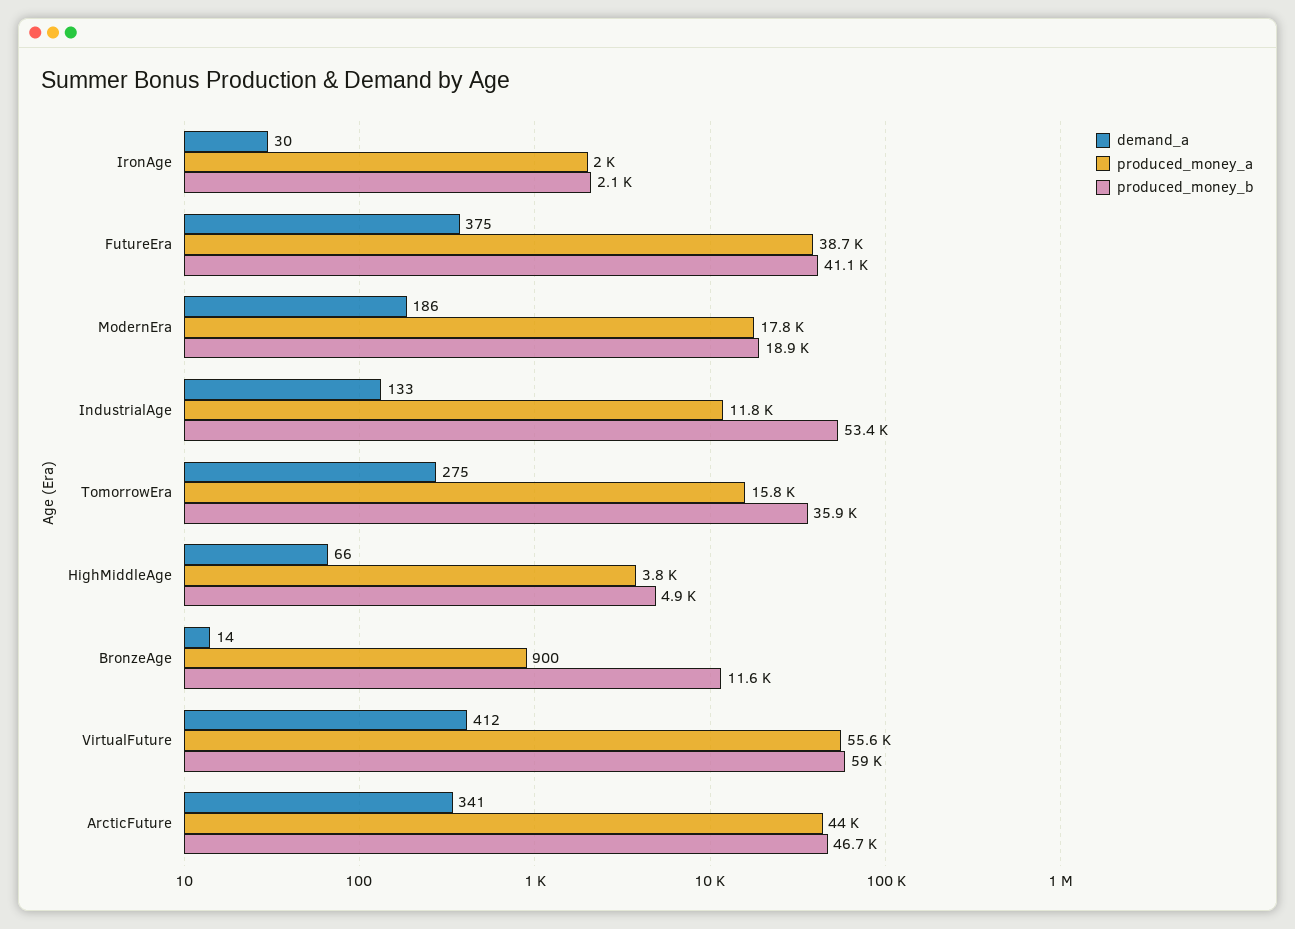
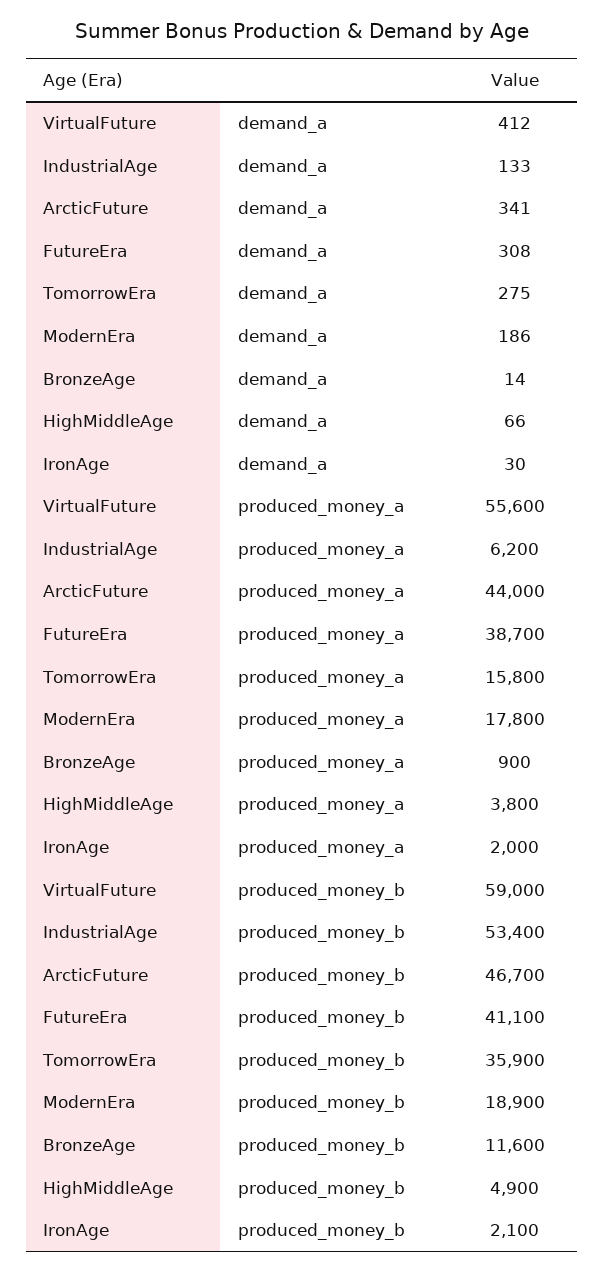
demand_a, FutureEra: 375 -> 308
produced_money_a, IndustrialAge: 11800 -> 6200

